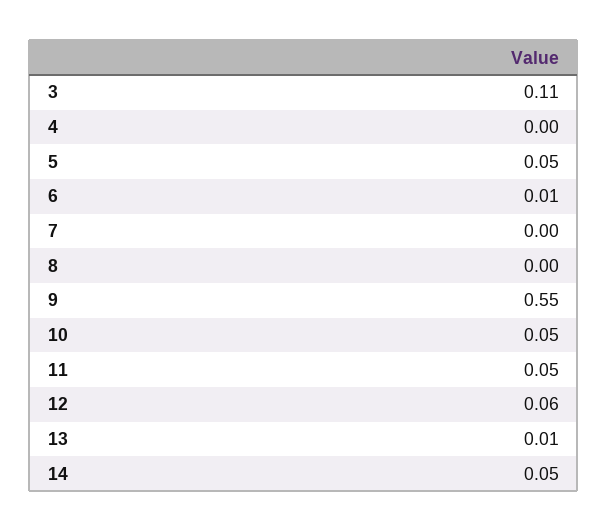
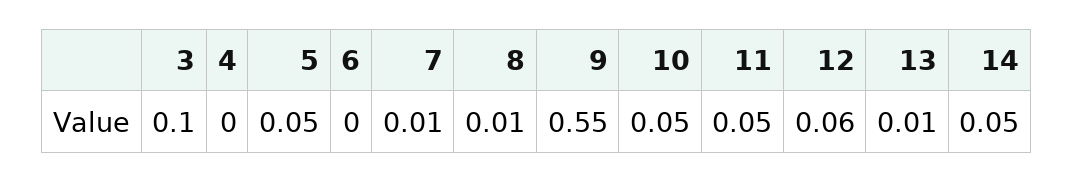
3: 0.11 -> 0.1
6: 0.01 -> 0
7: 0 -> 0.01
8: 0 -> 0.01

